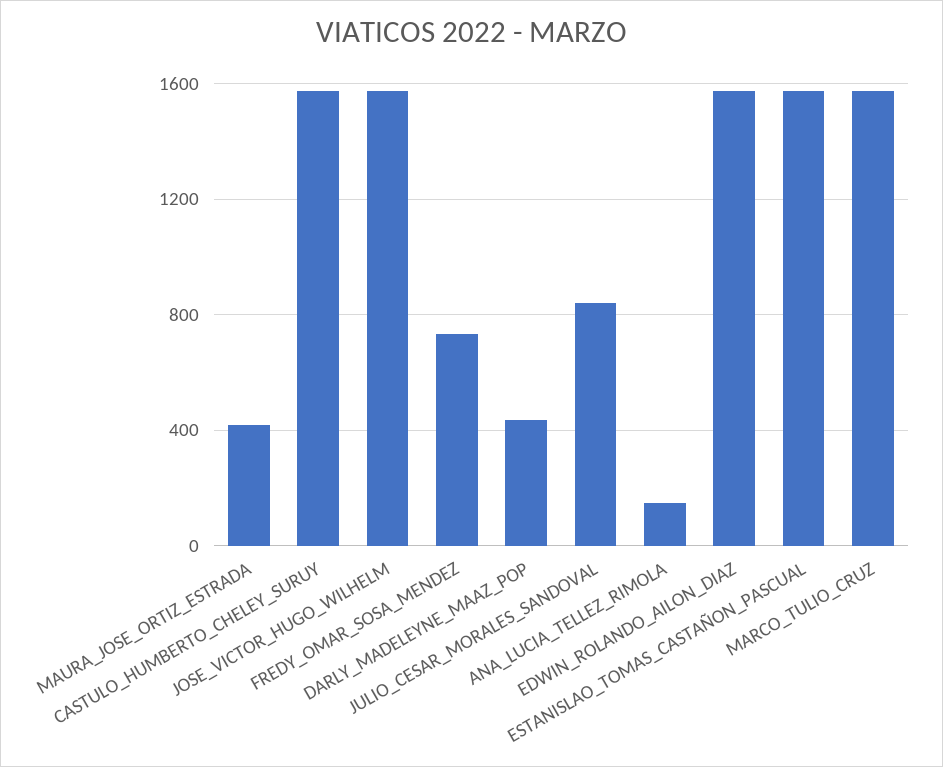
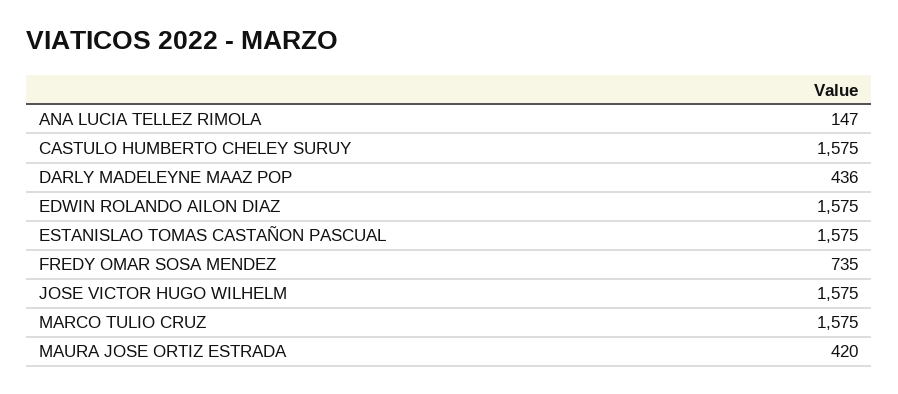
JULIO_CESAR_MORALES_SANDOVAL: 850 -> none

